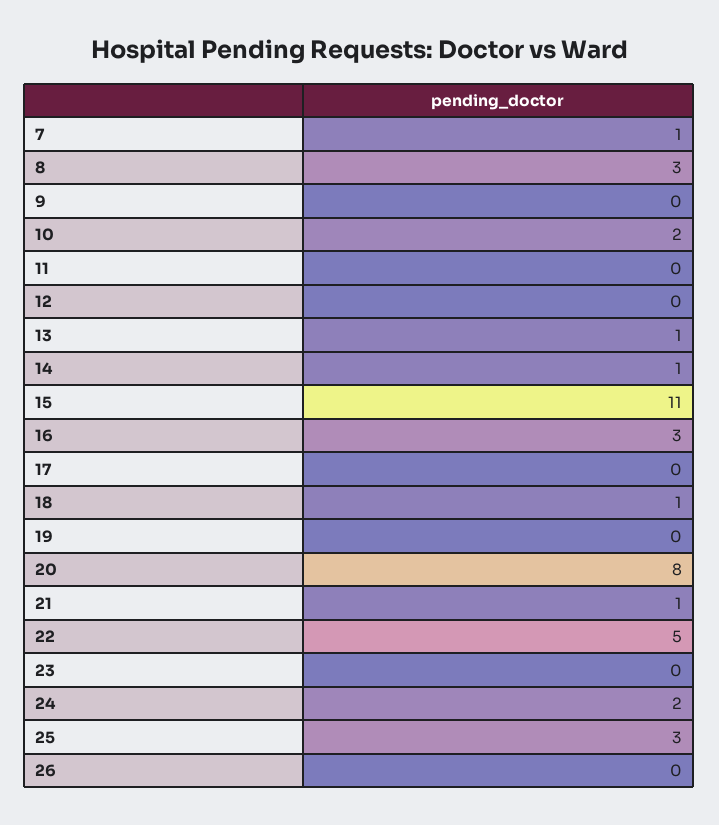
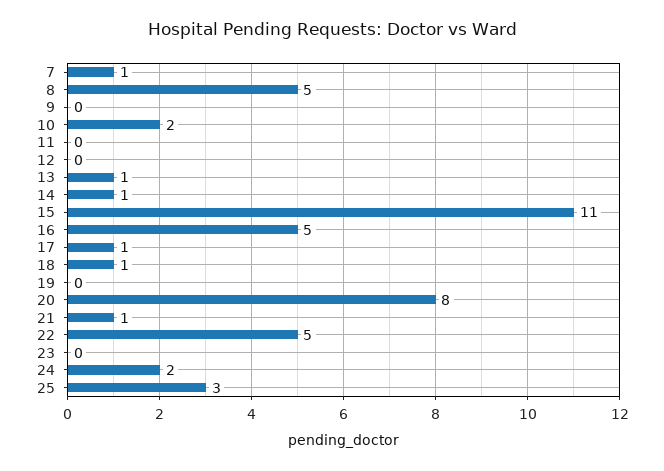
8: 3 -> 5
16: 3 -> 5
17: 0 -> 1
26: 0 -> none

